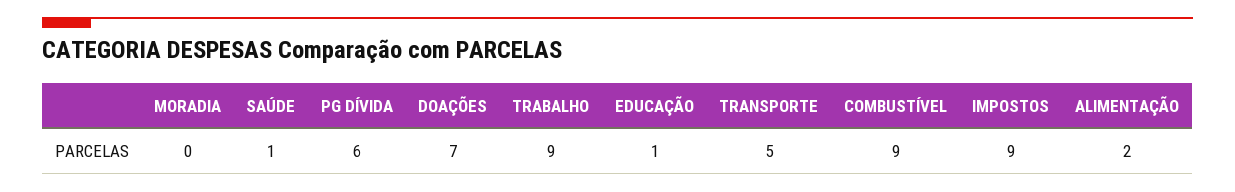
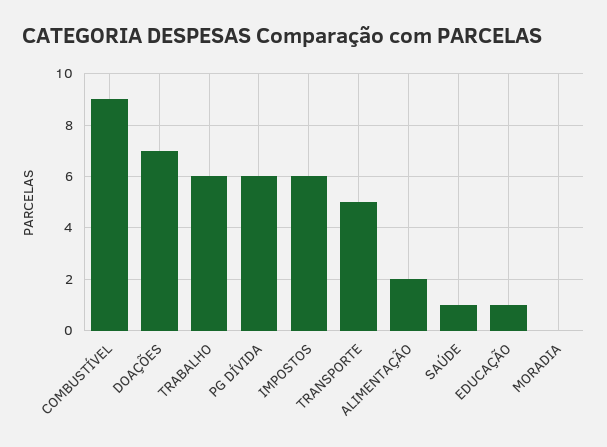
TRABALHO: 9 -> 6
IMPOSTOS: 9 -> 6

